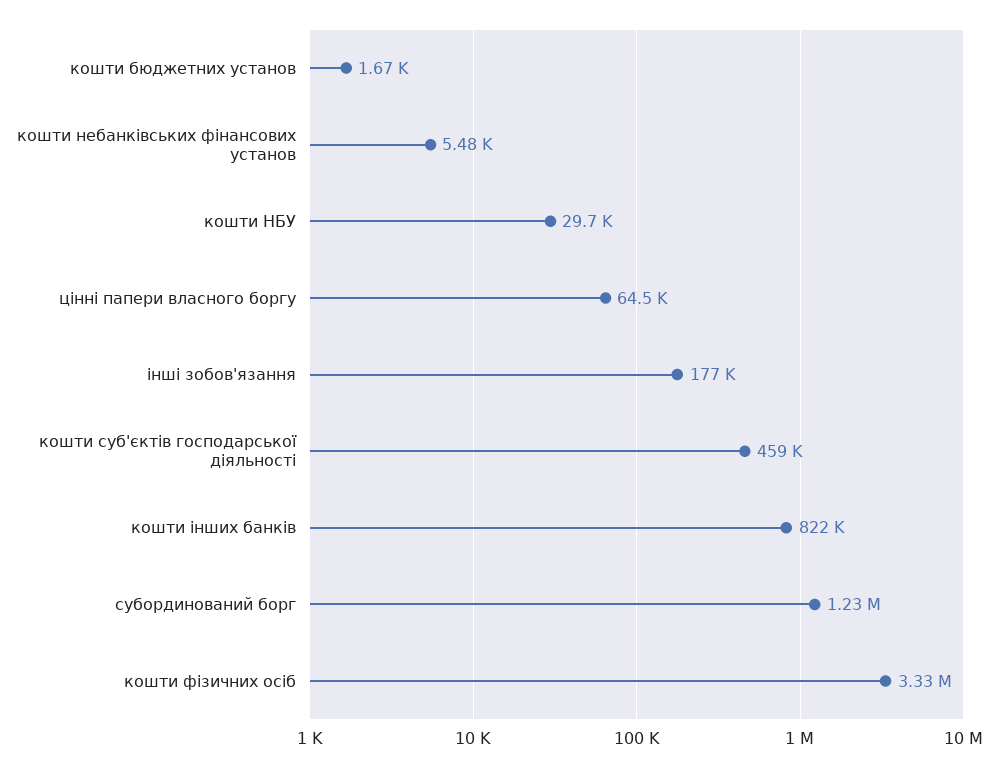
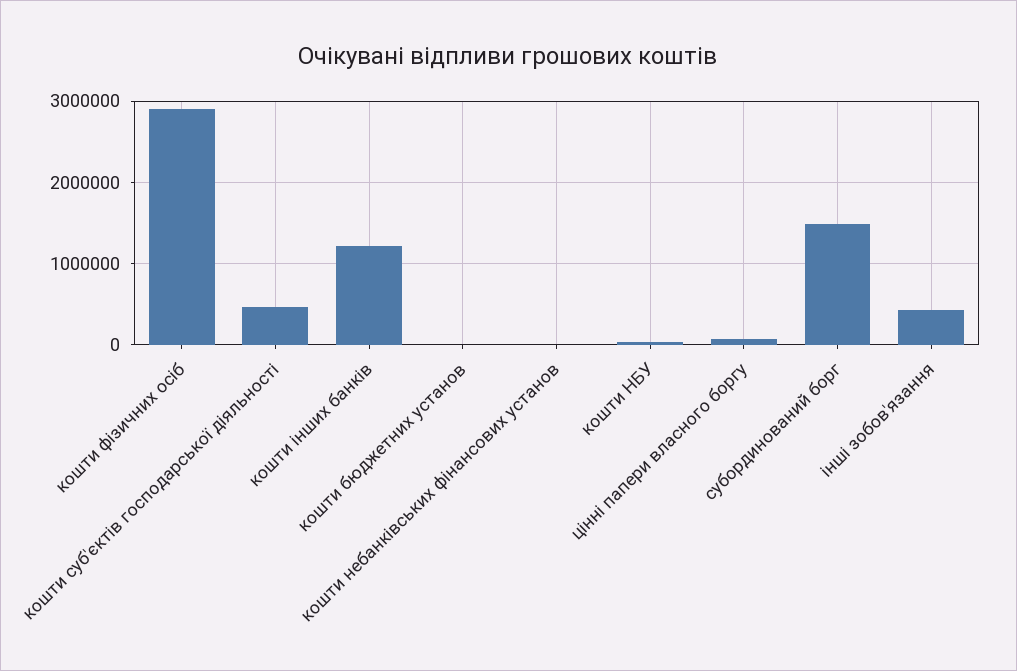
інші зобов'язання: 177000 -> 400000
кошти інших банків: 822000 -> 1200000
субординований борг: 1230000 -> 1500000
кошти фізичних осіб: 3330000 -> 2900000

